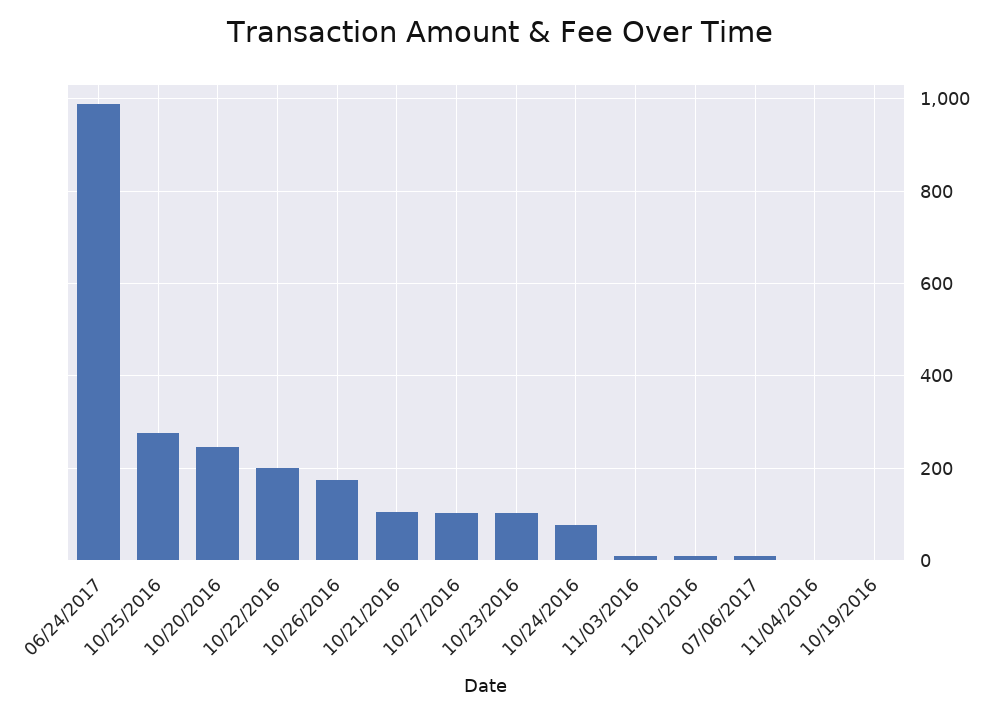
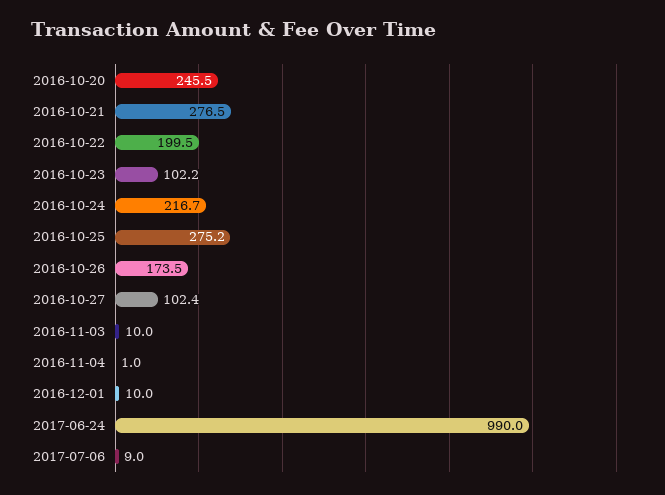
10/21/2016: 100 -> 276.5
10/24/2016: 80 -> 216.7
10/19/2016: 0 -> none

